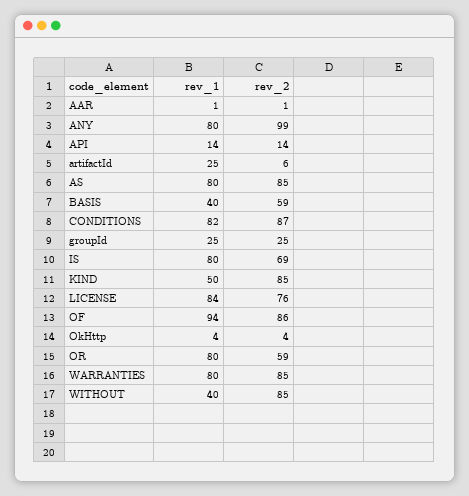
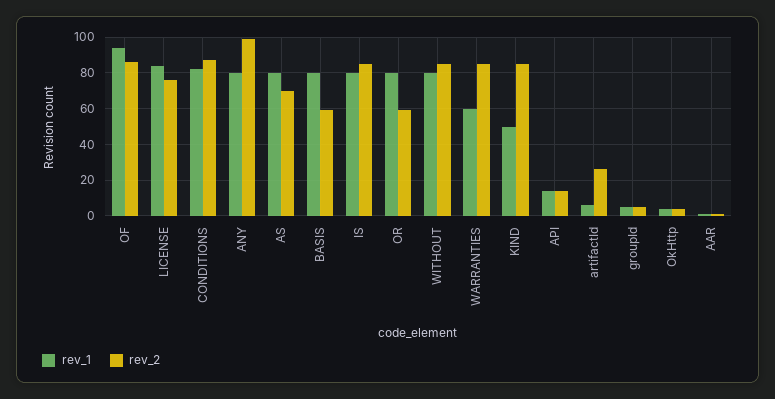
rev_1, artifactId: 25 -> 5
rev_2, artifactId: 6 -> 25
rev_2, AS: 85 -> 70
rev_1, BASIS: 40 -> 80
rev_1, groupId: 25 -> 5
rev_2, groupId: 25 -> 5
rev_2, IS: 69 -> 85
rev_1, WARRANTIES: 80 -> 60
rev_1, WITHOUT: 40 -> 80

